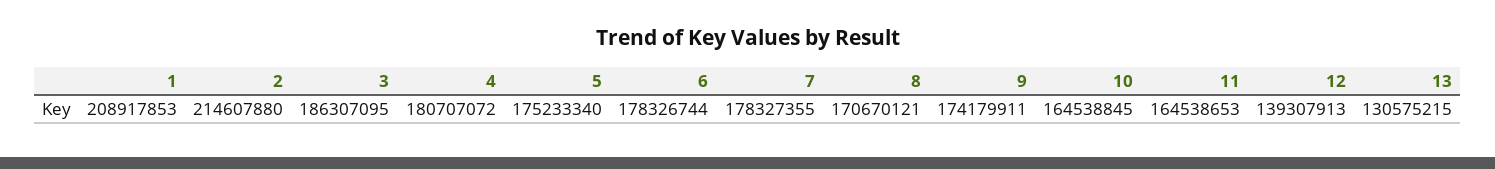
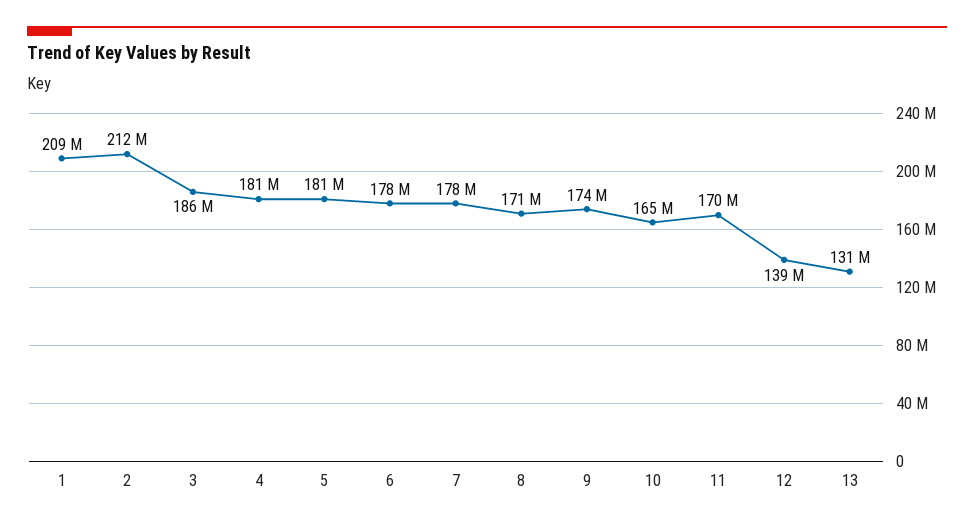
2: 214607880 -> 212000000
5: 175233340 -> 181000000
11: 164538653 -> 170000000

